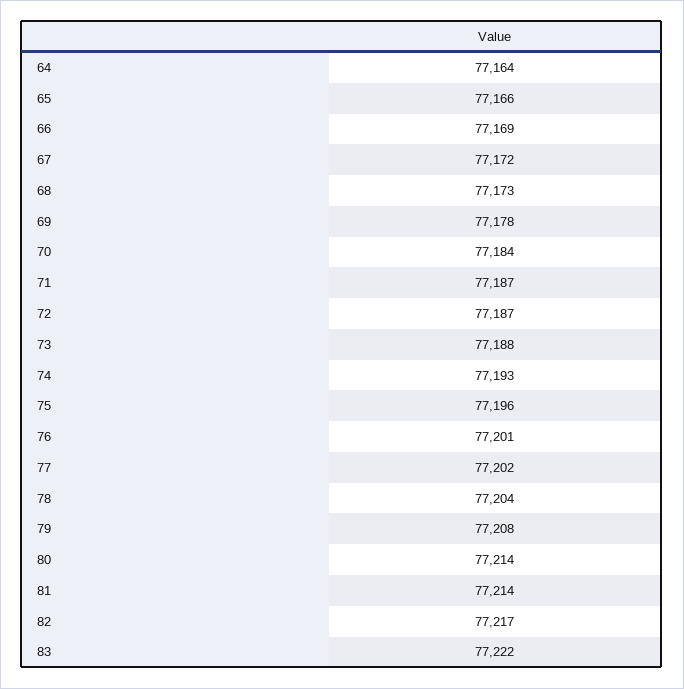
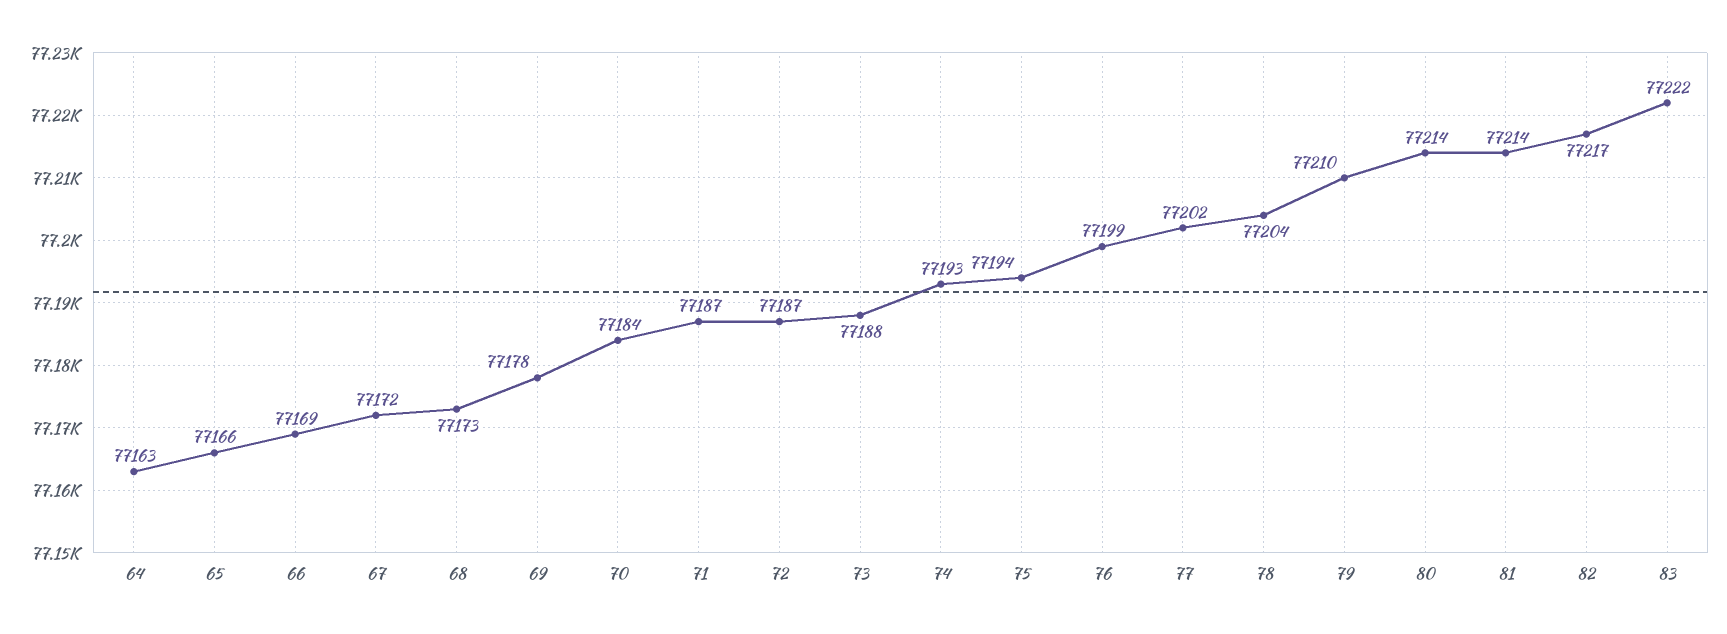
64: 77164 -> 77163
75: 77196 -> 77194
76: 77201 -> 77199
79: 77208 -> 77210

